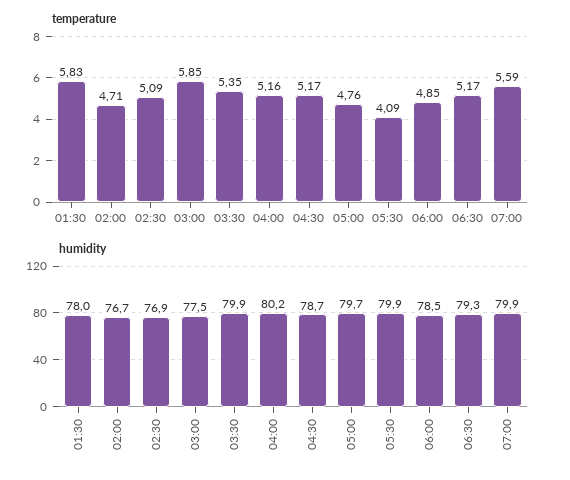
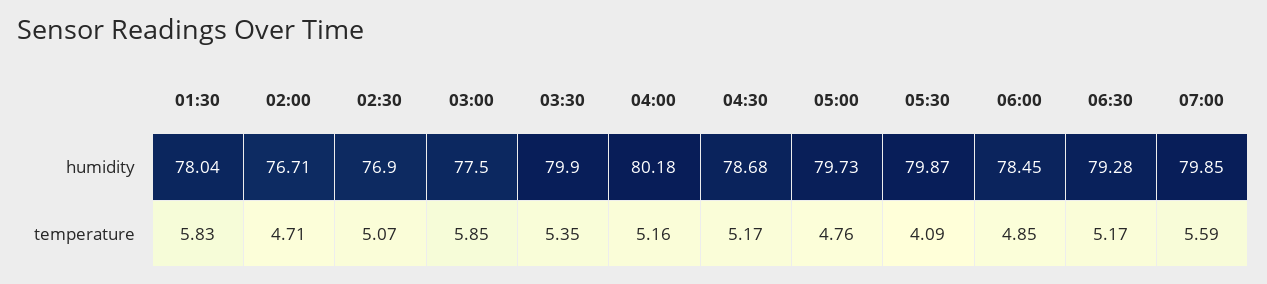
temperature, 02:30: 5.09 -> 5.07

